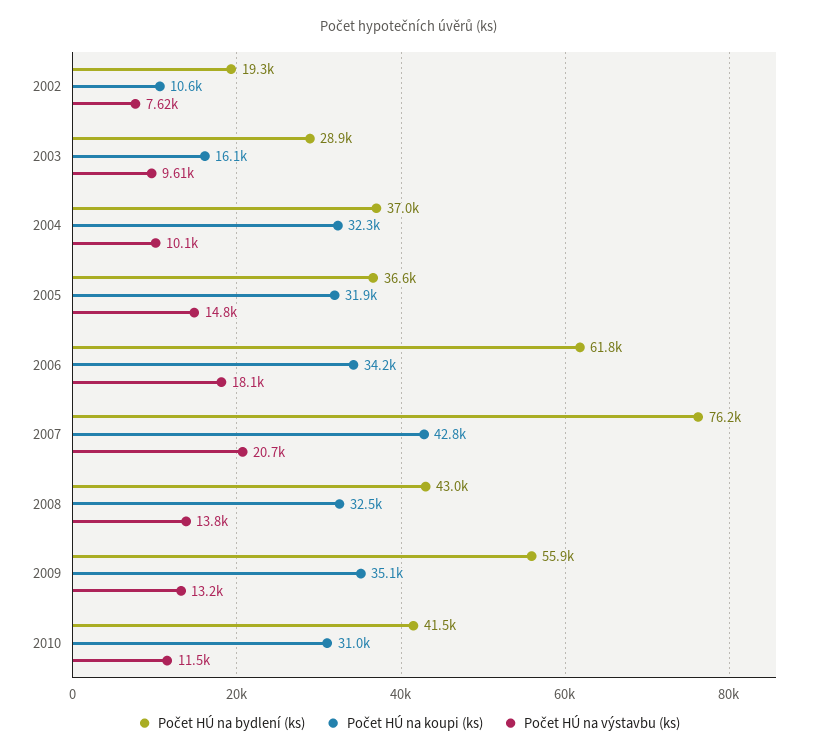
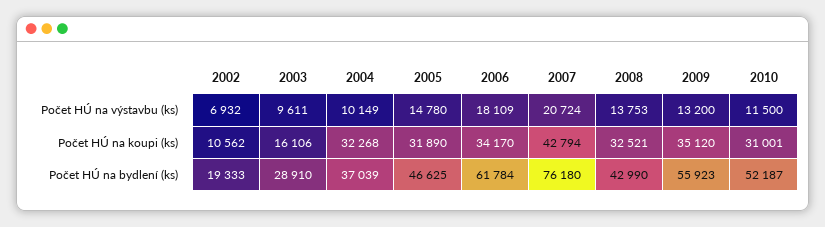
Počet HÚ na výstavbu (ks), 2002: 7620 -> 6932
Počet HÚ na bydlení (ks), 2005: 36600 -> 46625
Počet HÚ na bydlení (ks), 2010: 41500 -> 52187

